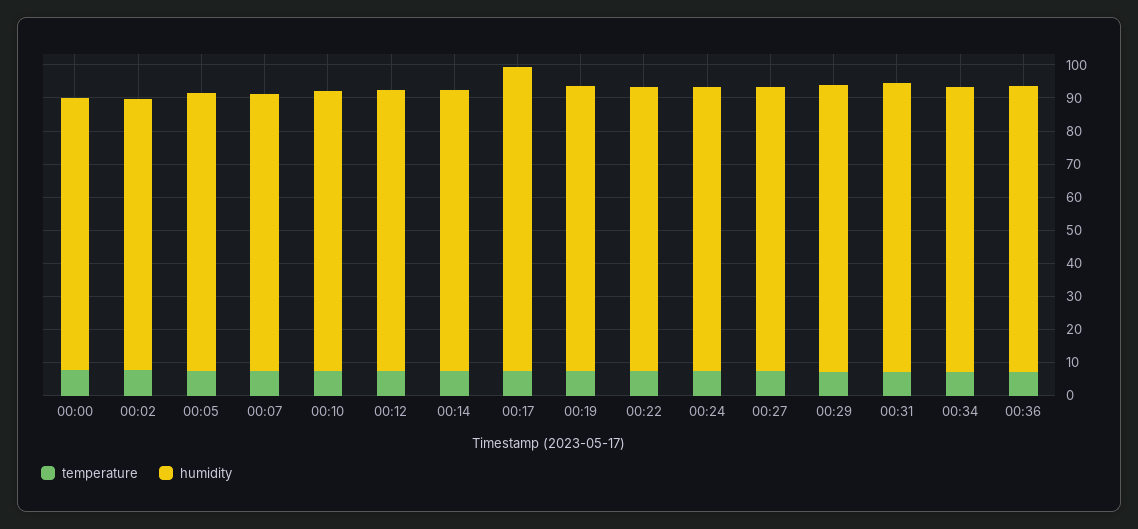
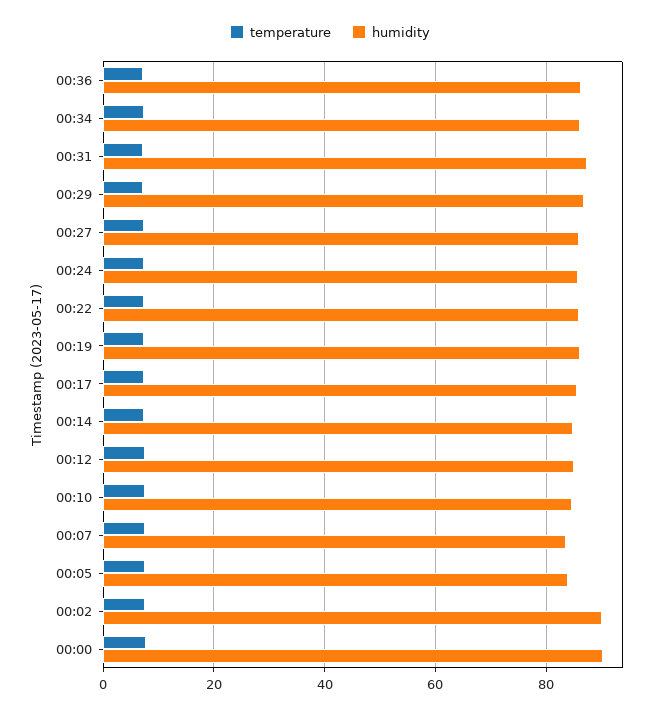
humidity, 00:00: 82.5 -> 90
humidity, 00:02: 82.5 -> 90
humidity, 00:17: 92.5 -> 86

